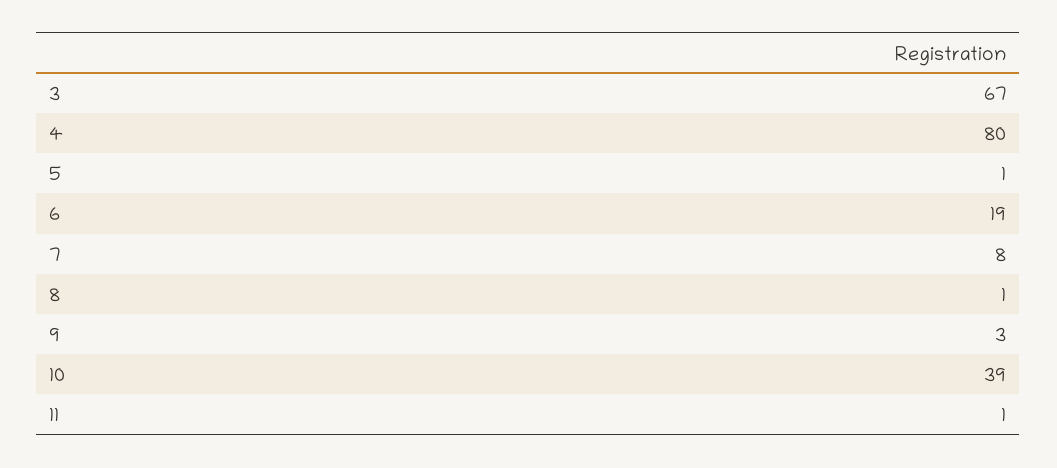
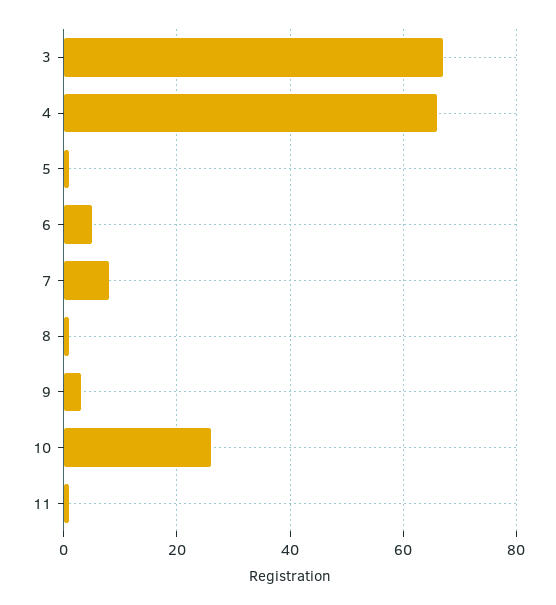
4: 80 -> 65
6: 19 -> 5
10: 39 -> 25

